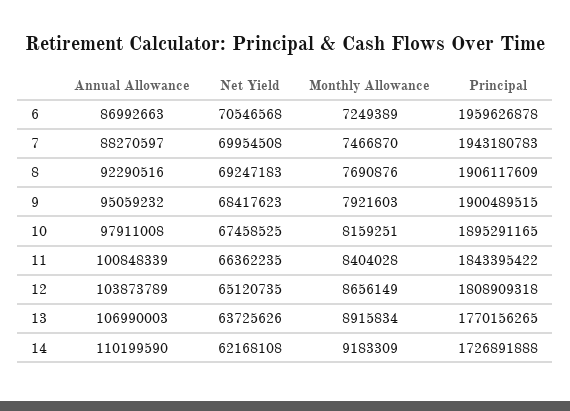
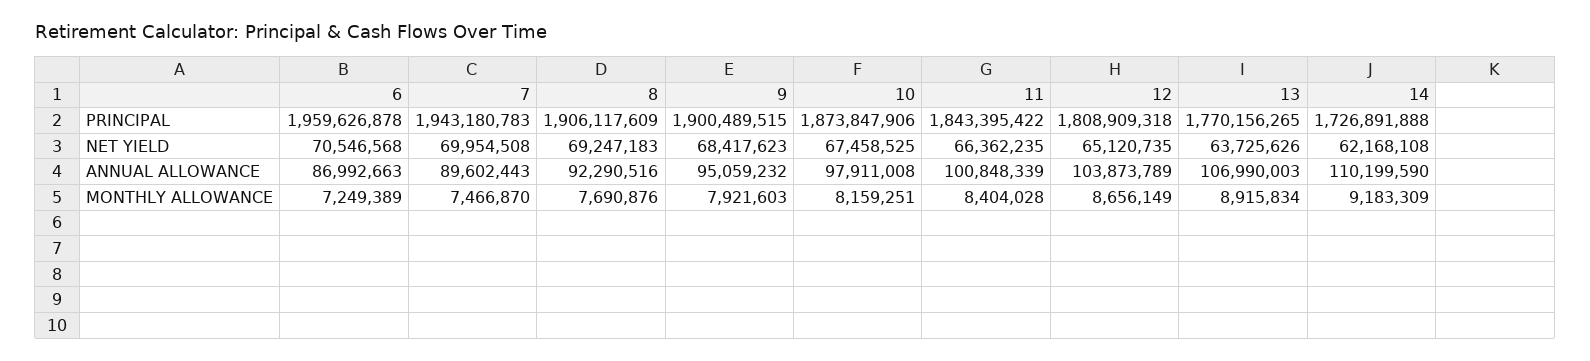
Annual Allowance, 7: 88270597 -> 89602443
Principal, 10: 1895291165 -> 1873847906

